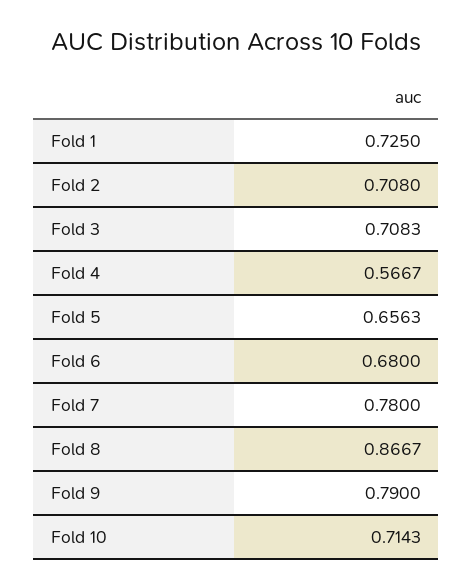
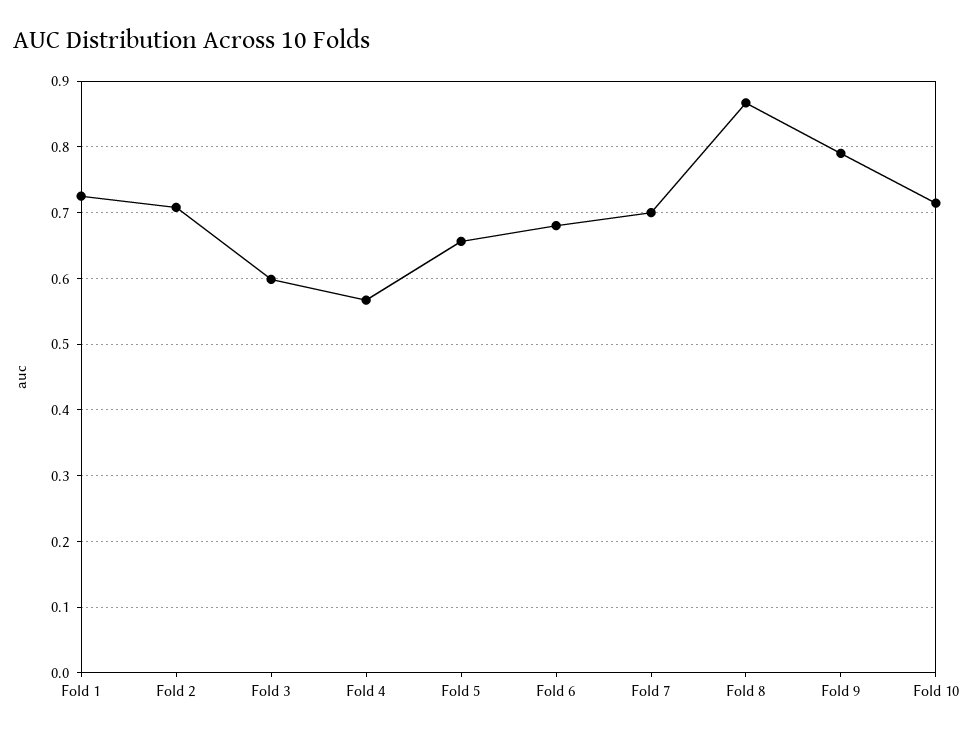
Fold 3: 0.7083 -> 0.6
Fold 7: 0.78 -> 0.7

